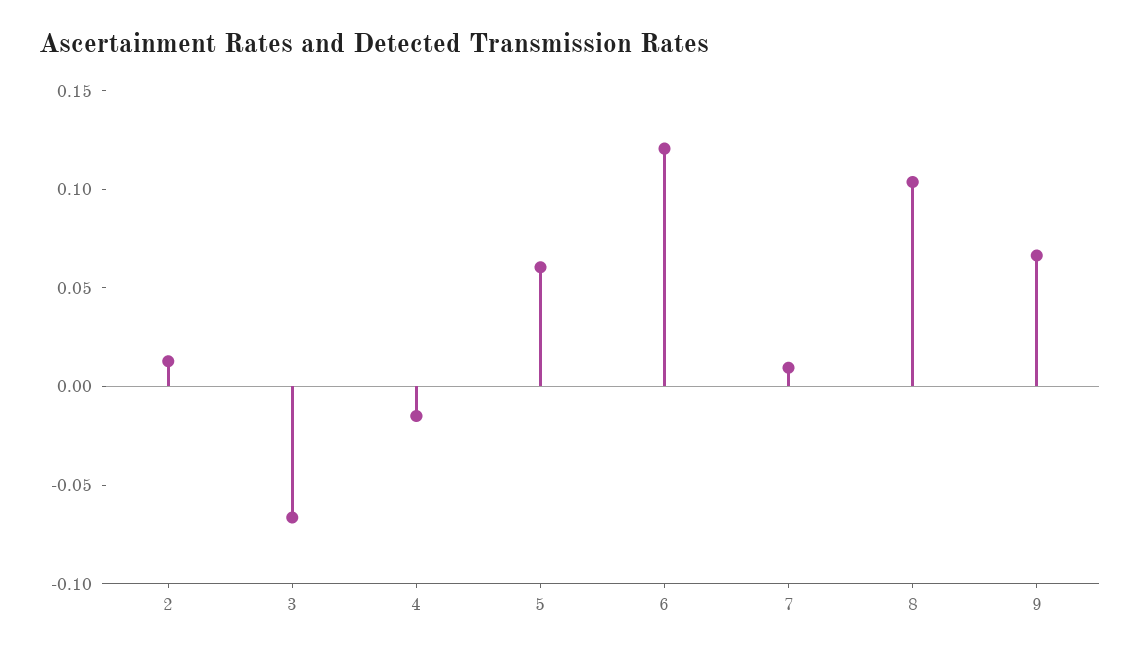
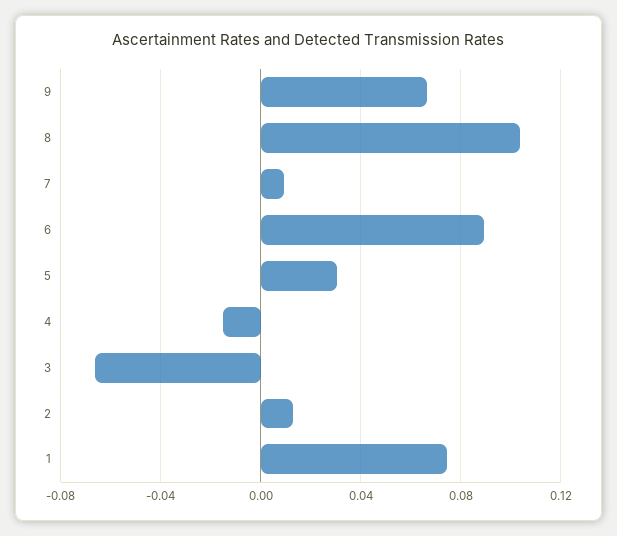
5: 0.06 -> 0.03
6: 0.12 -> 0.09
1: none -> 0.075

